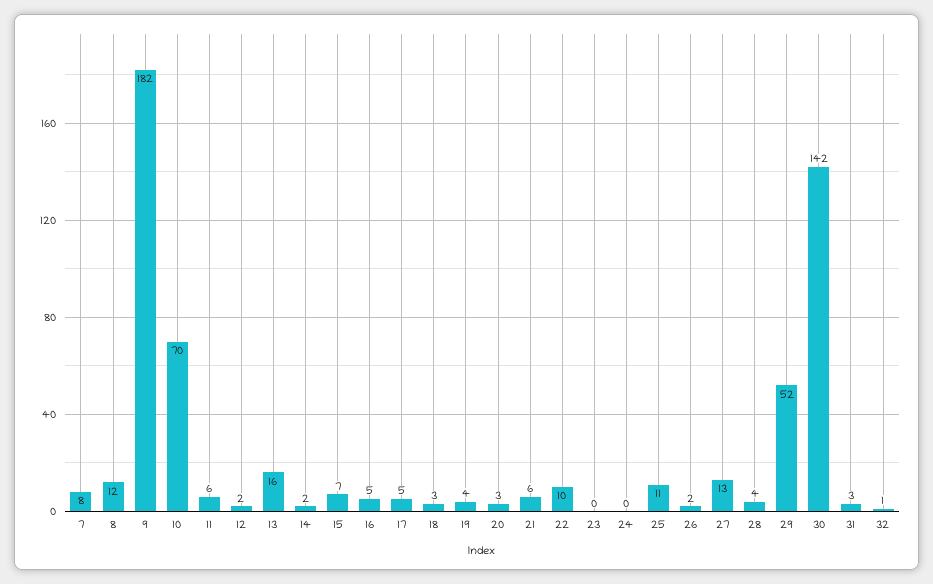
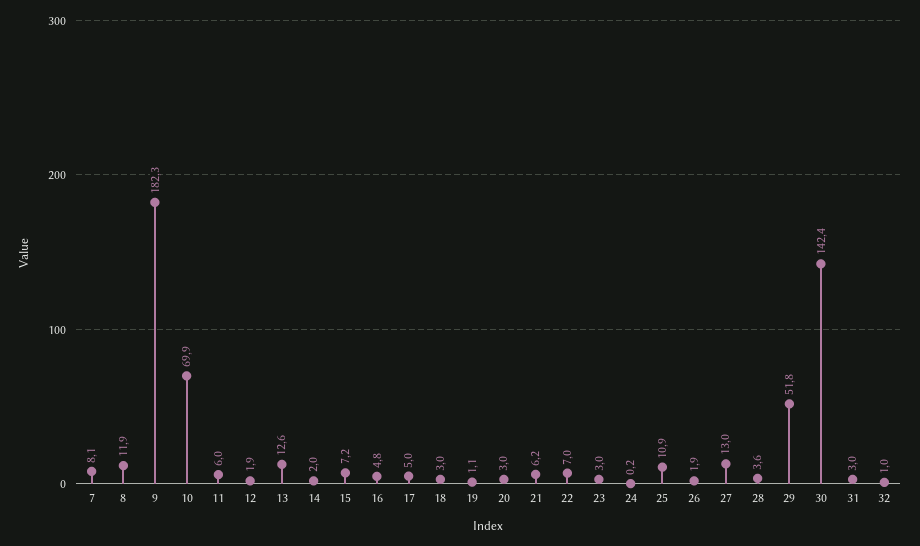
13: 16 -> 12.6
19: 4 -> 1.1
22: 10 -> 7
23: 0 -> 3

